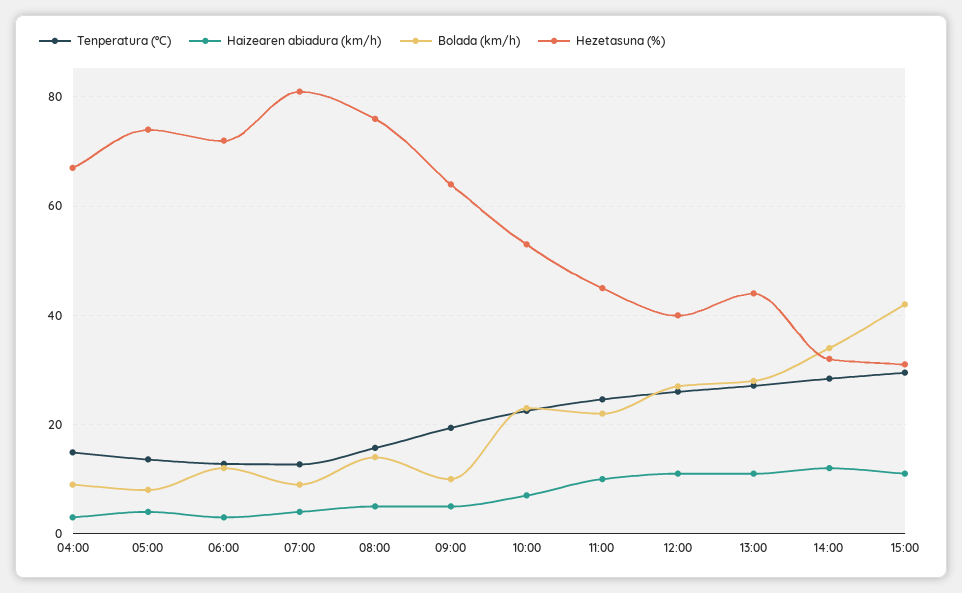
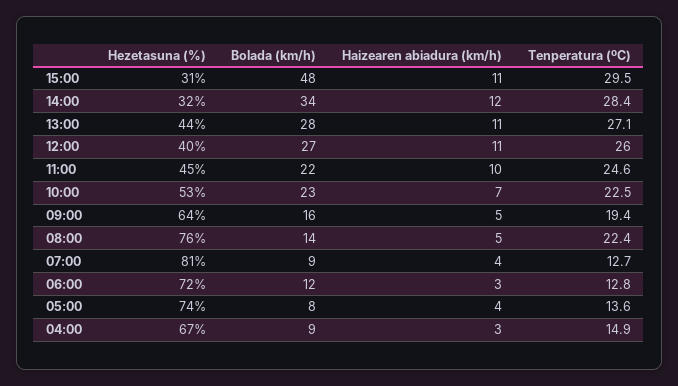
Tenperatura (ºC), 08:00: 16 -> 22.4
Bolada (km/h), 09:00: 10 -> 16
Bolada (km/h), 15:00: 42 -> 48

